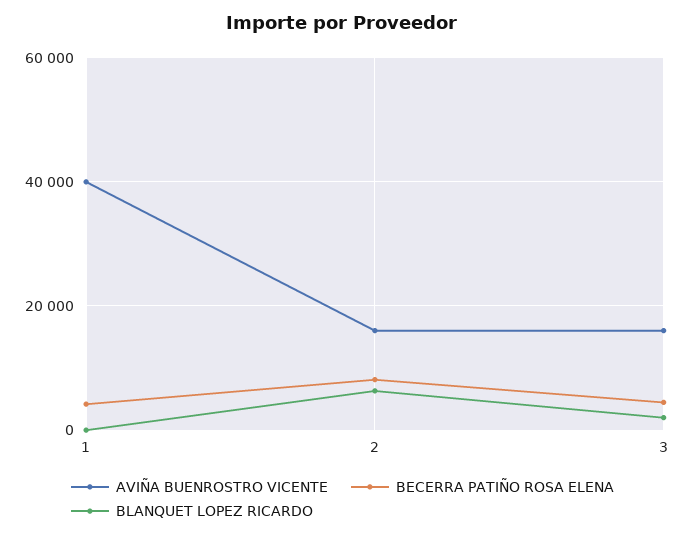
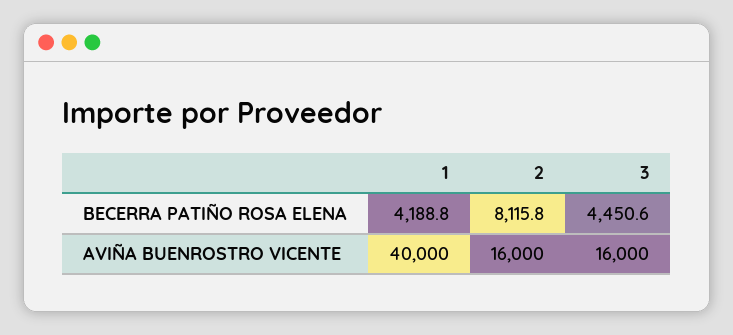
BLANQUET LOPEZ RICARDO, 1: 0 -> none
BLANQUET LOPEZ RICARDO, 2: 6000 -> none
BLANQUET LOPEZ RICARDO, 3: 2000 -> none

